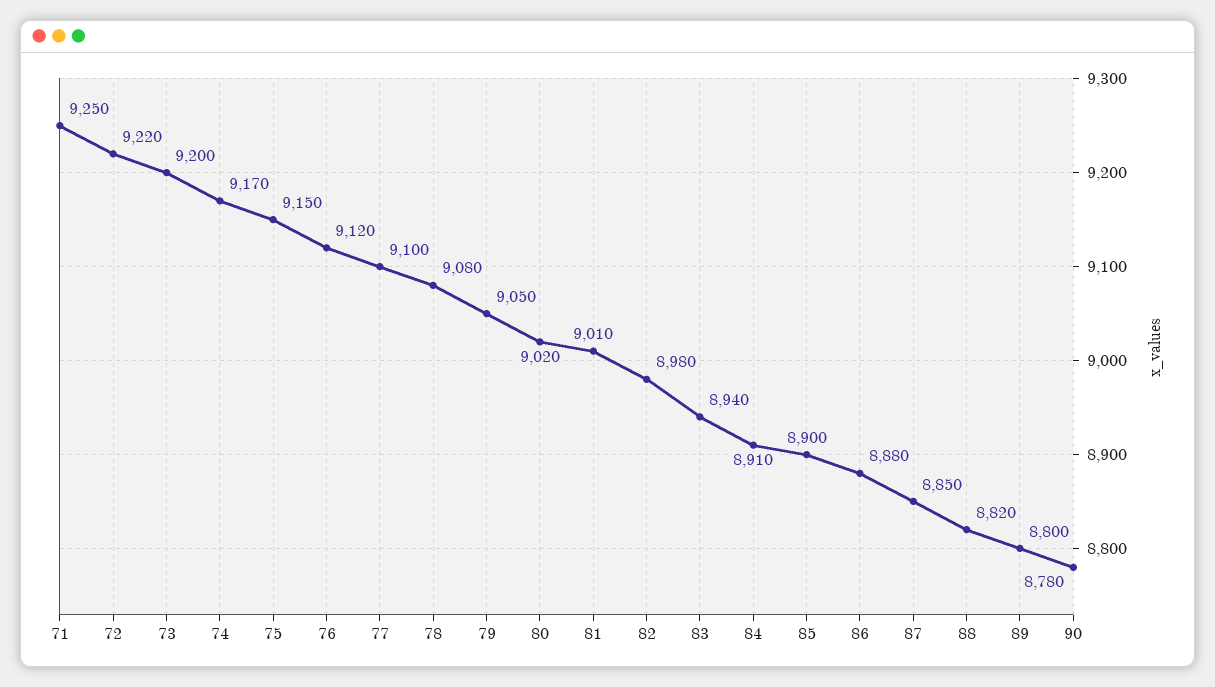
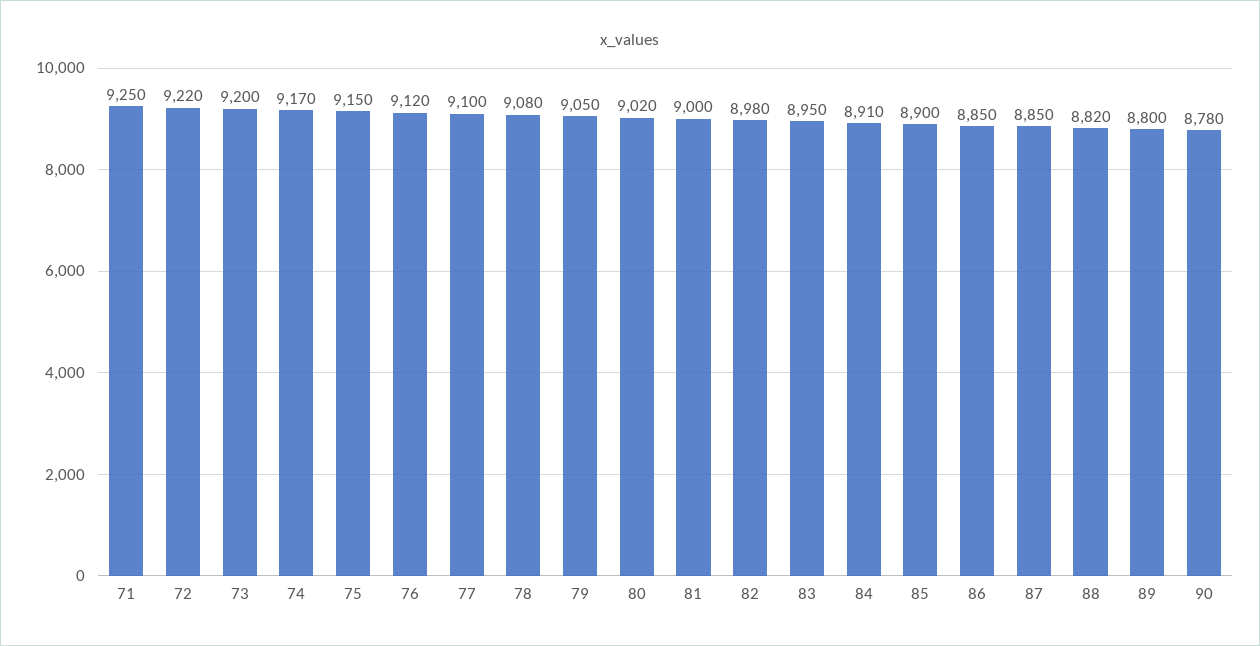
81: 9010 -> 9000
83: 8940 -> 8950
86: 8880 -> 8850

